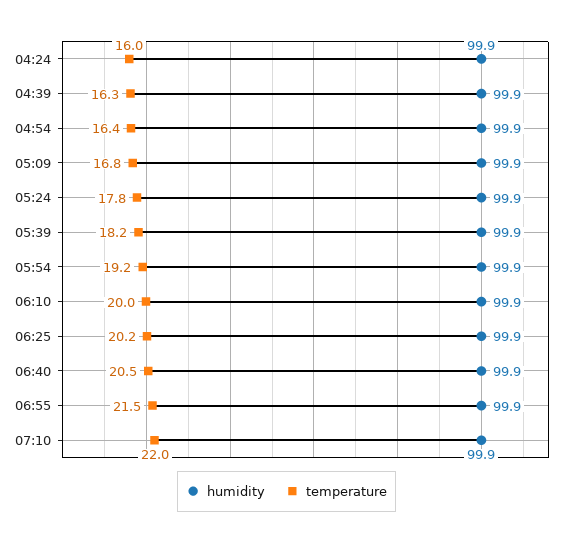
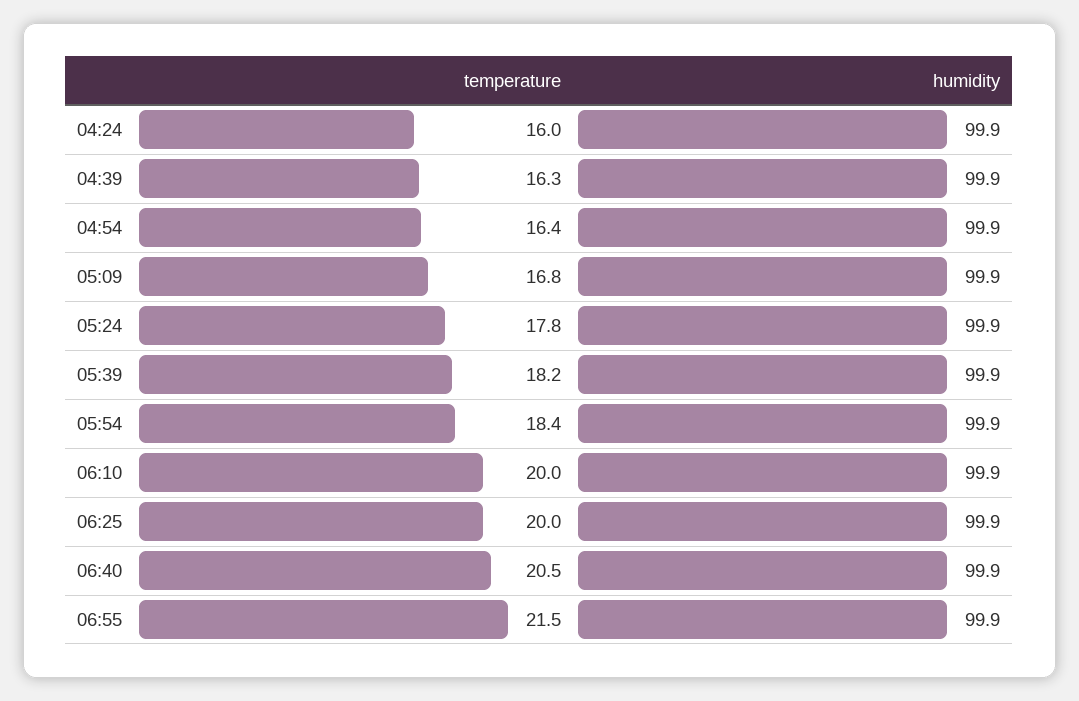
temperature, 05:54: 19.2 -> 18.4
temperature, 06:25: 20.2 -> 20
humidity, 07:10: 99.9 -> none
temperature, 07:10: 22 -> none

